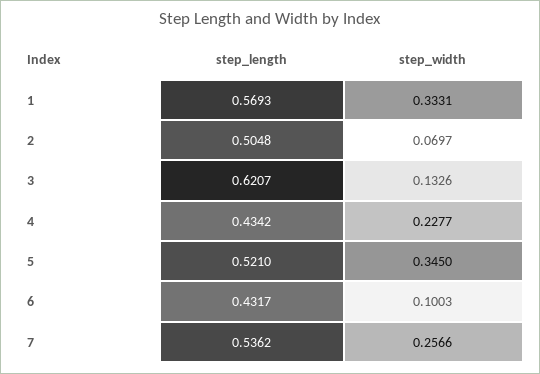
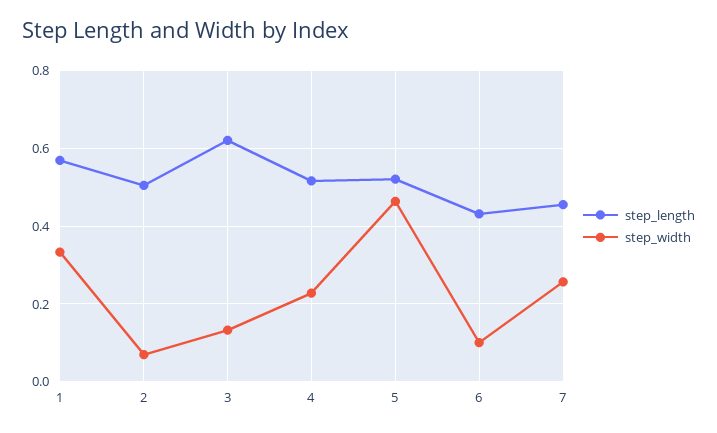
step_length, 4: 0.4342 -> 0.52
step_width, 5: 0.345 -> 0.46
step_length, 7: 0.5362 -> 0.46

